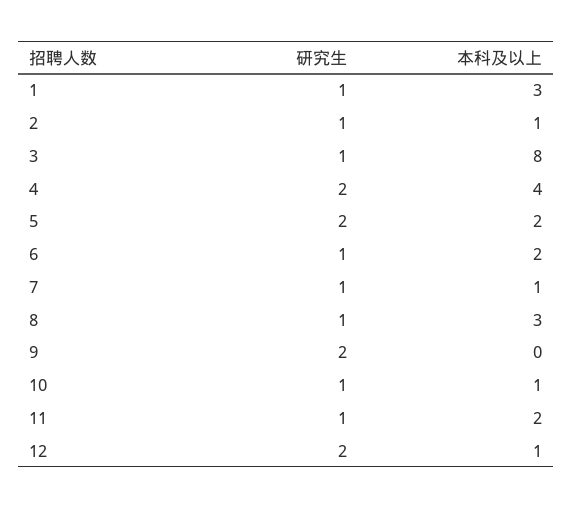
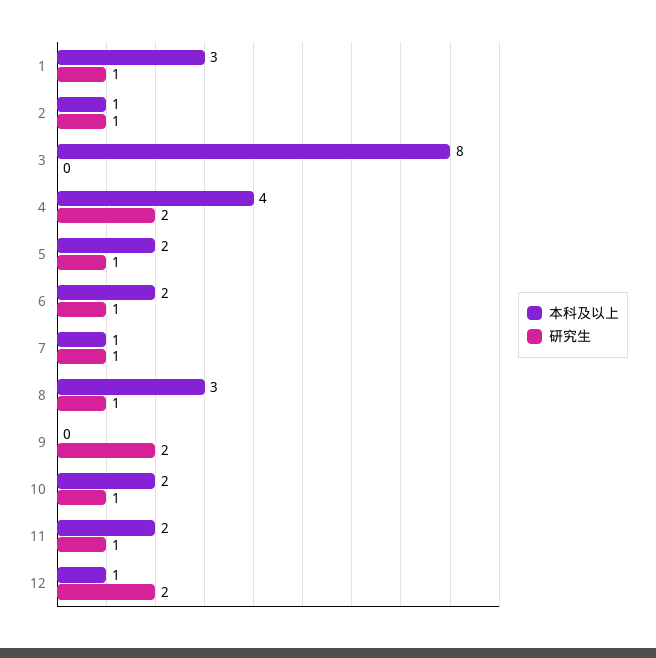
研究生, 3: 1 -> 0
研究生, 5: 2 -> 1
本科及以上, 10: 1 -> 2

